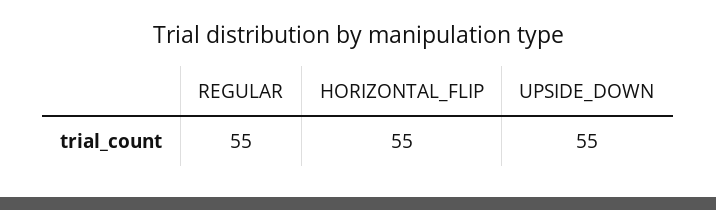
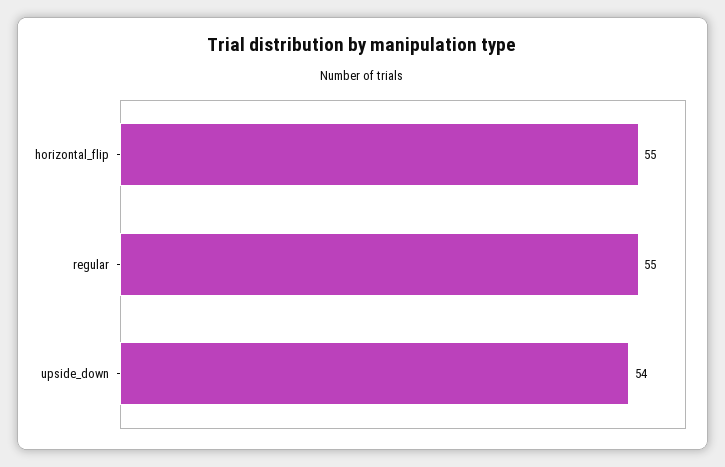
UPSIDE_DOWN: 55 -> 54

